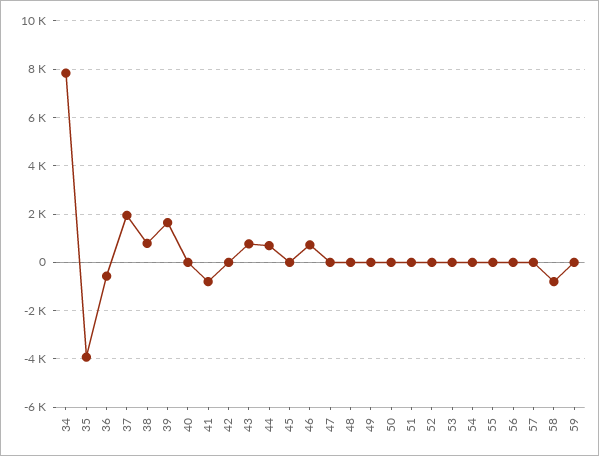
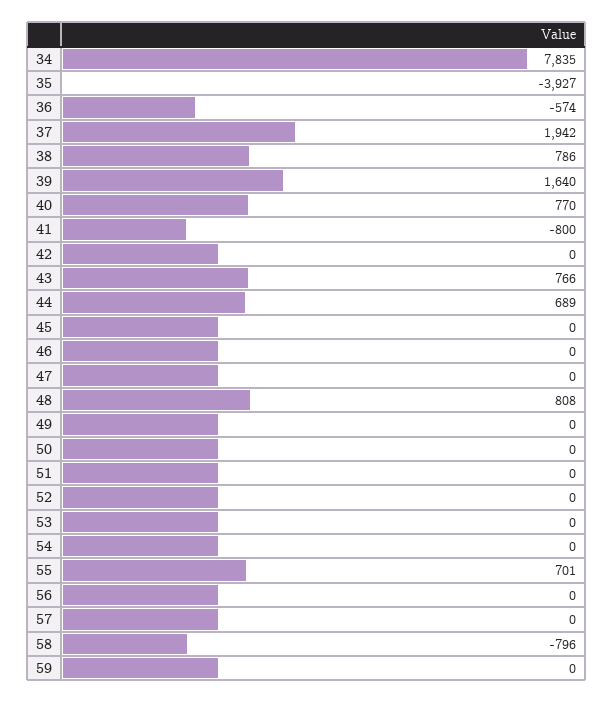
40: 0 -> 770
46: 750 -> 0
48: 0 -> 808
55: 0 -> 701

